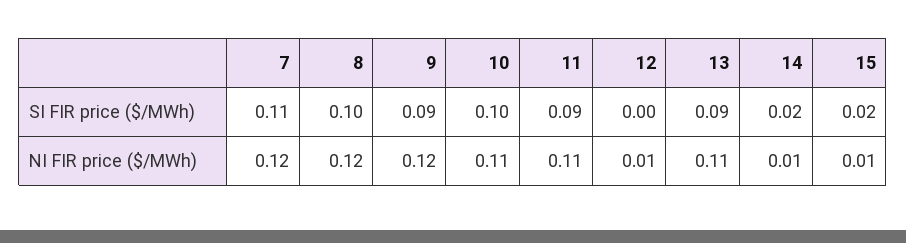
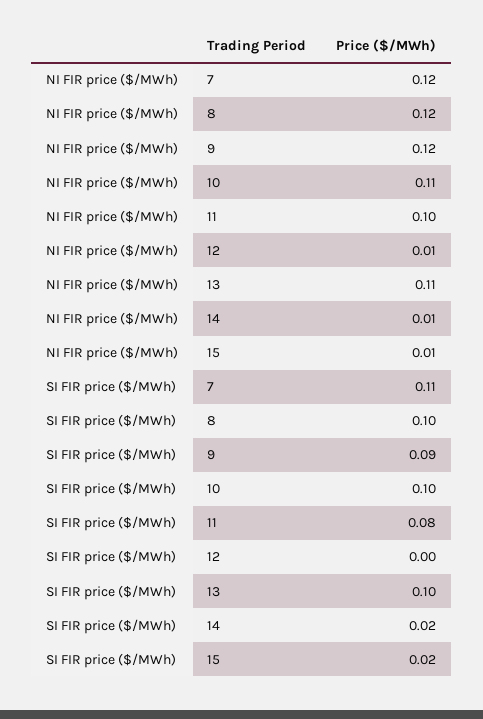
11, SI FIR price ($/MWh): 0.09 -> 0.08
13, SI FIR price ($/MWh): 0.09 -> 0.1
11, NI FIR price ($/MWh): 0.11 -> 0.1

